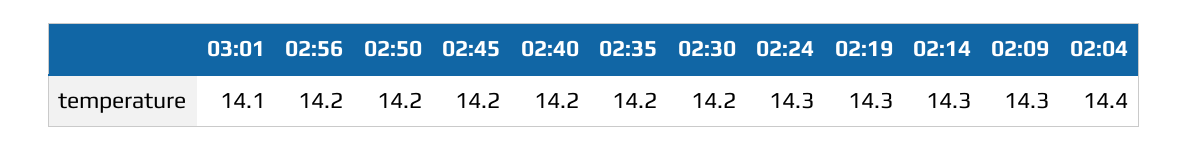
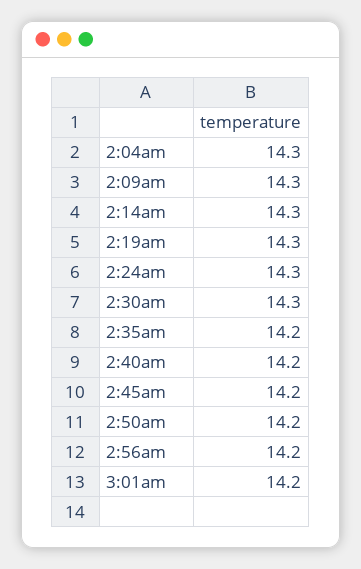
03:01: 14.1 -> 14.2
02:30: 14.2 -> 14.3
02:04: 14.4 -> 14.3

